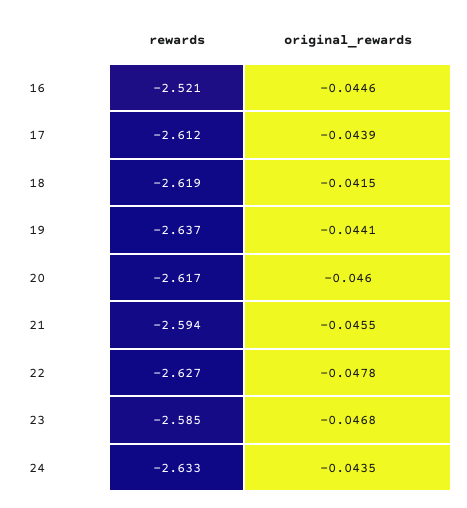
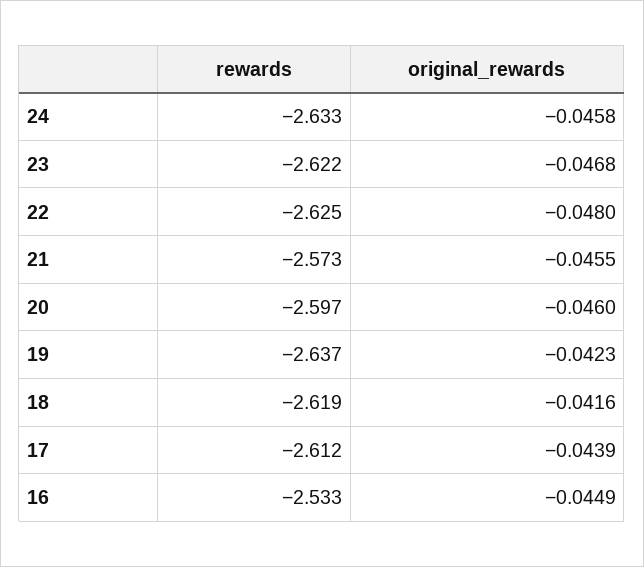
rewards, 16: -2.521 -> -2.533
original_rewards, 16: -0.0446 -> -0.0449
original_rewards, 18: -0.0415 -> -0.0416
original_rewards, 19: -0.0441 -> -0.0423
rewards, 20: -2.617 -> -2.597
rewards, 21: -2.594 -> -2.573
rewards, 22: -2.627 -> -2.625
original_rewards, 22: -0.0478 -> -0.048
rewards, 23: -2.585 -> -2.622
original_rewards, 24: -0.0435 -> -0.0458

